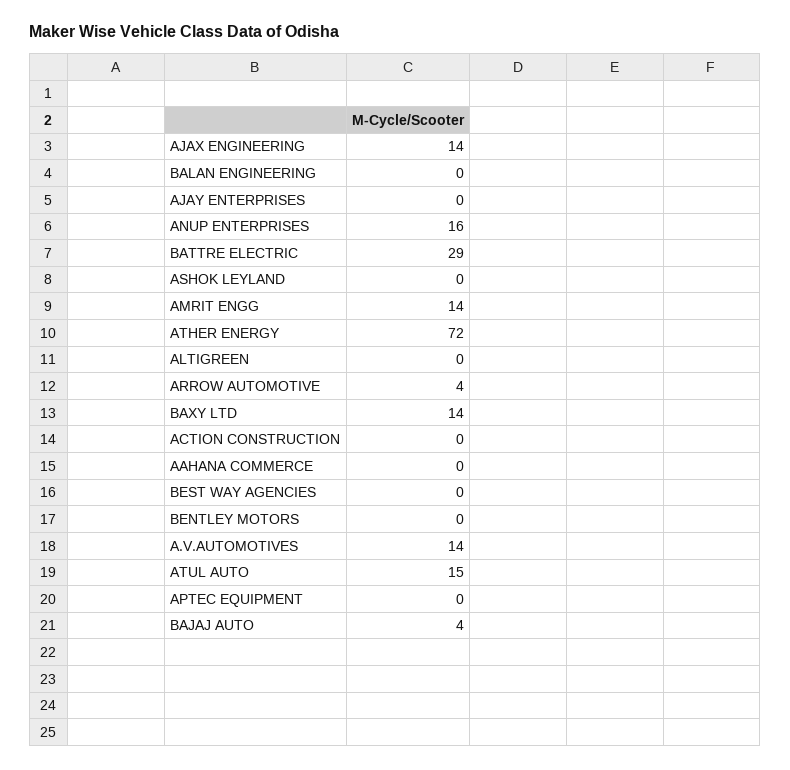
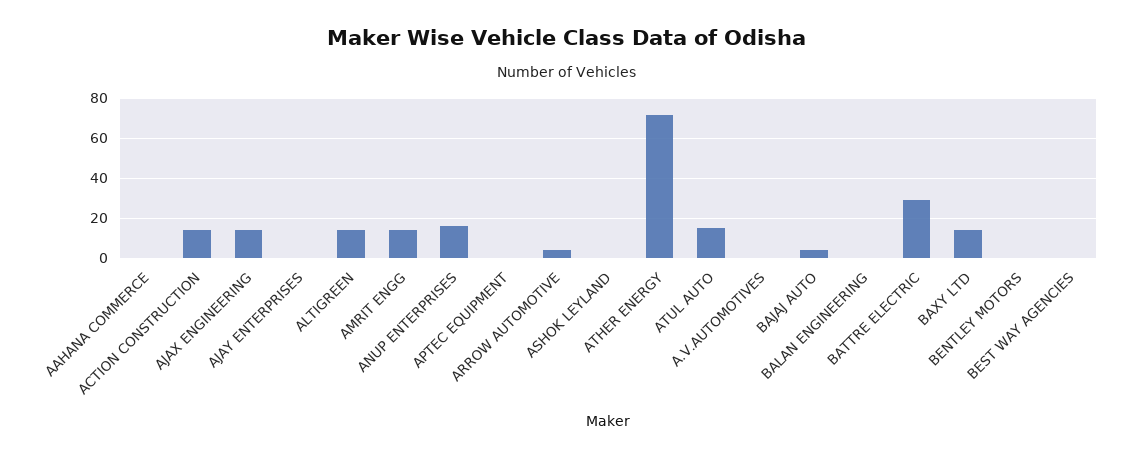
ALTIGREEN: 0 -> 15
ACTION CONSTRUCTION: 0 -> 15
A.V.AUTOMOTIVES: 14 -> 0

